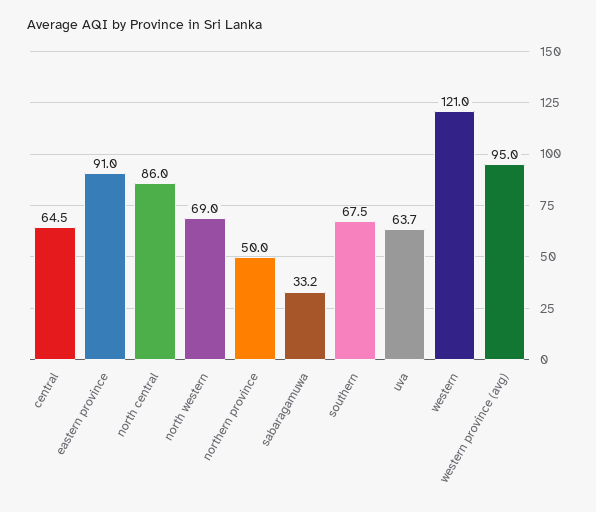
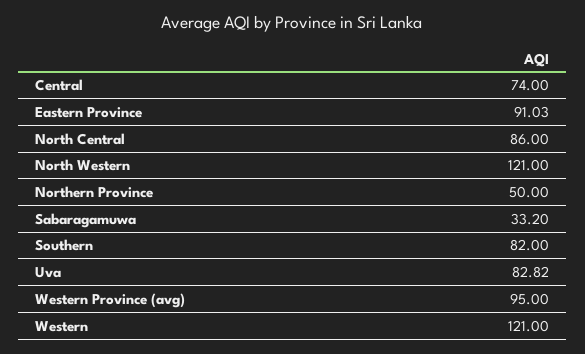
central: 64.5 -> 74
north western: 69 -> 121
southern: 67.5 -> 82
uva: 63.7 -> 82.82

